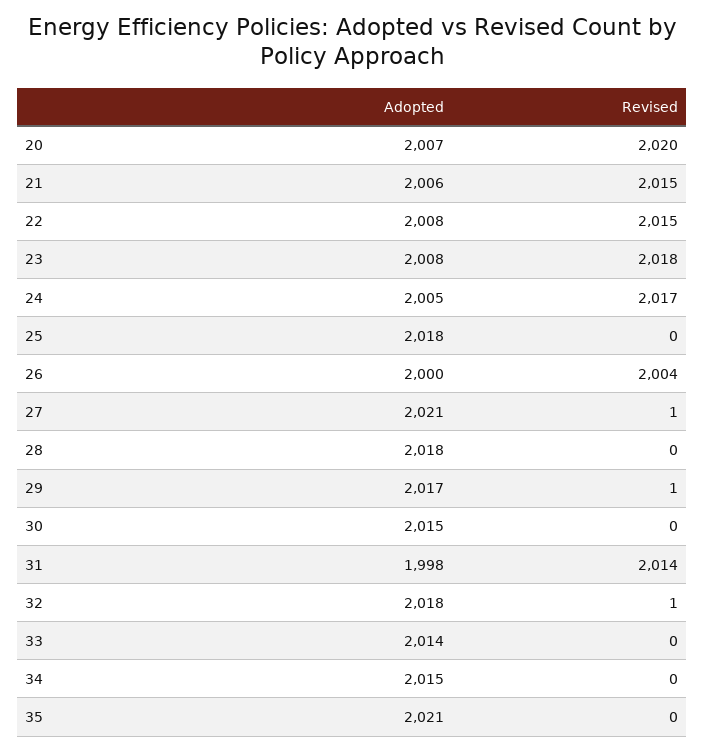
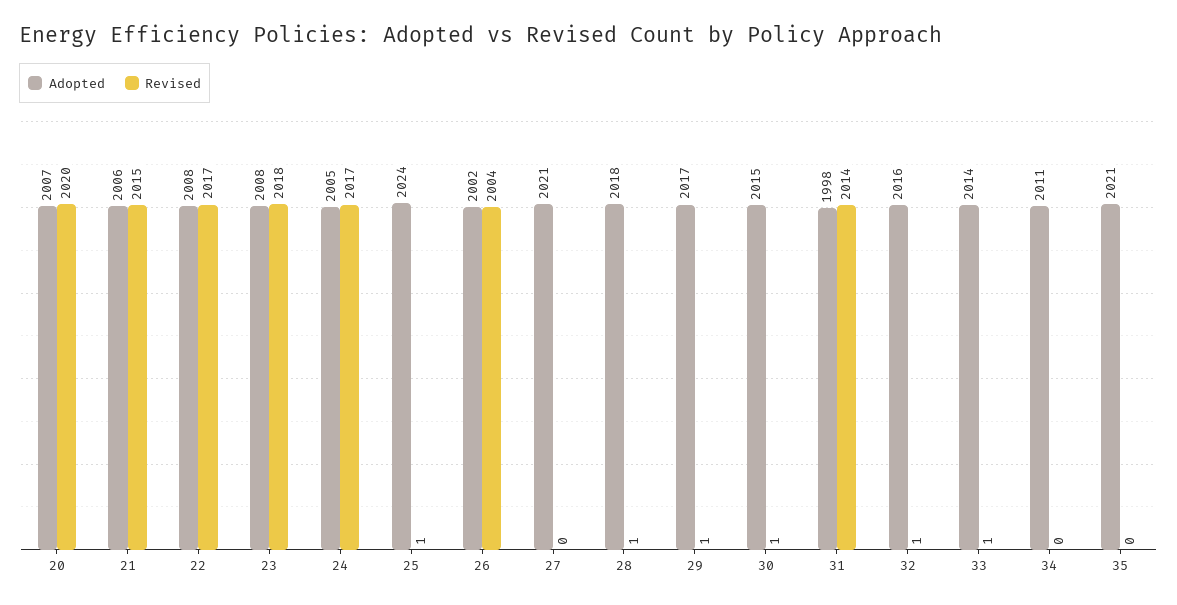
Revised, 22: 2015 -> 2017
Adopted, 25: 2018 -> 2024
Revised, 25: 0 -> 1
Adopted, 26: 2000 -> 2002
Revised, 27: 1 -> 0
Revised, 28: 0 -> 1
Revised, 30: 0 -> 1
Adopted, 32: 2018 -> 2016
Revised, 33: 0 -> 1
Adopted, 34: 2015 -> 2011

